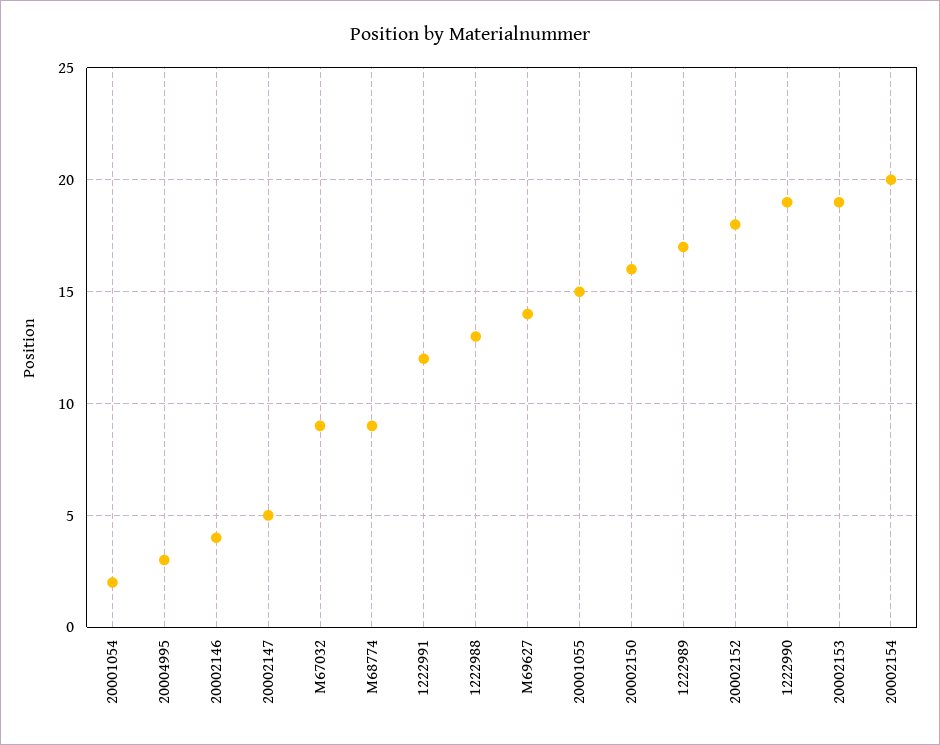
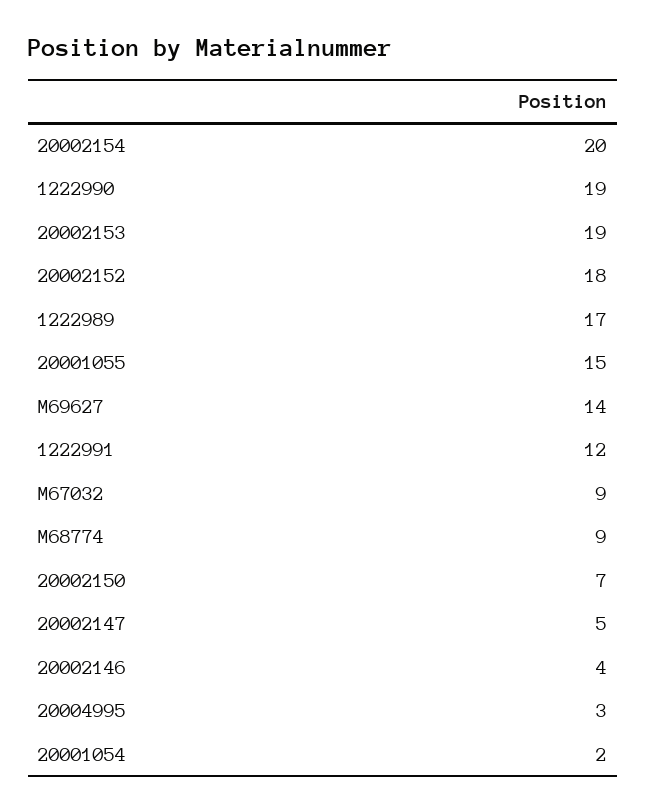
1222988: 13 -> none
20002150: 16 -> 7

